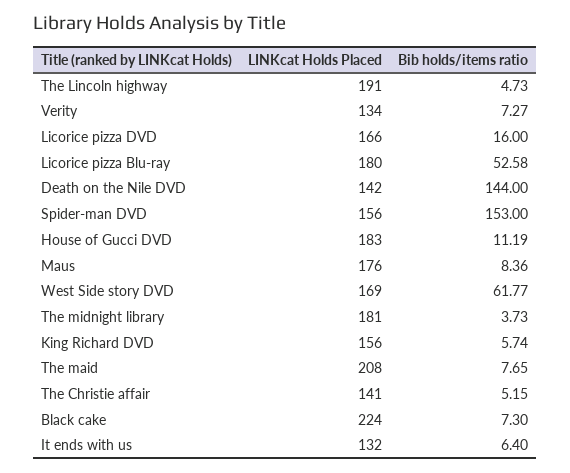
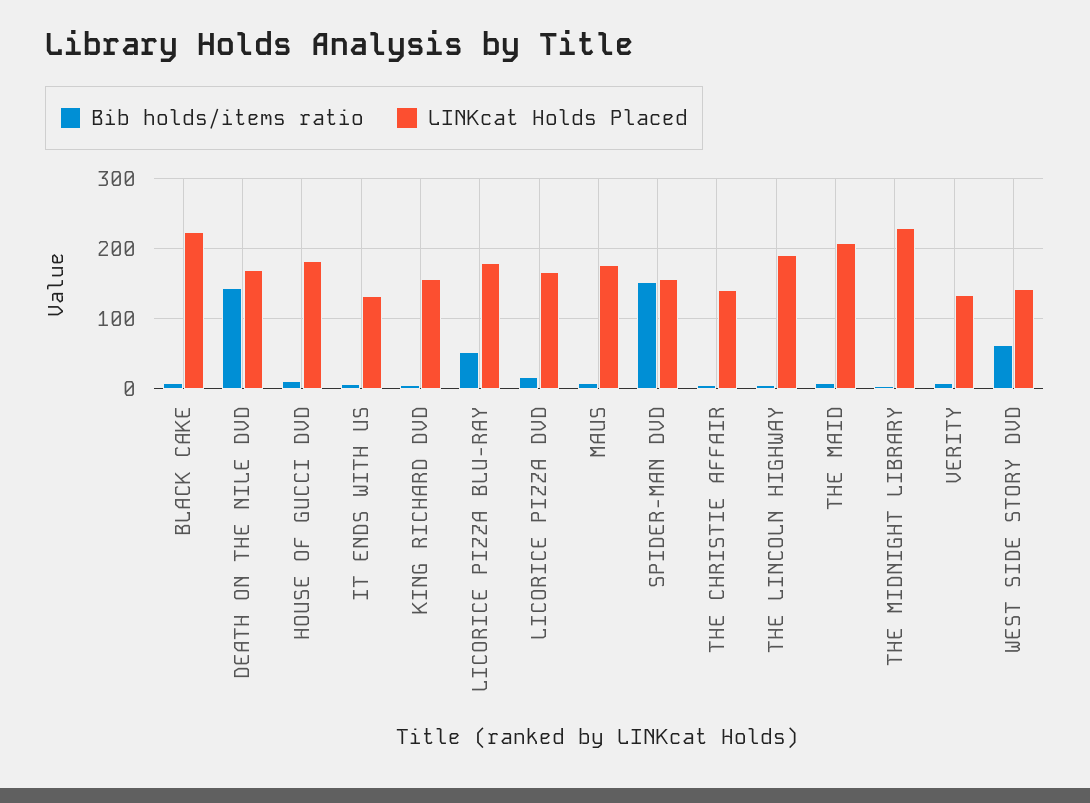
LINKcat Holds Placed, Death on the Nile DVD: 142 -> 170
LINKcat Holds Placed, West Side story DVD: 169 -> 140
LINKcat Holds Placed, The midnight library: 181 -> 230

